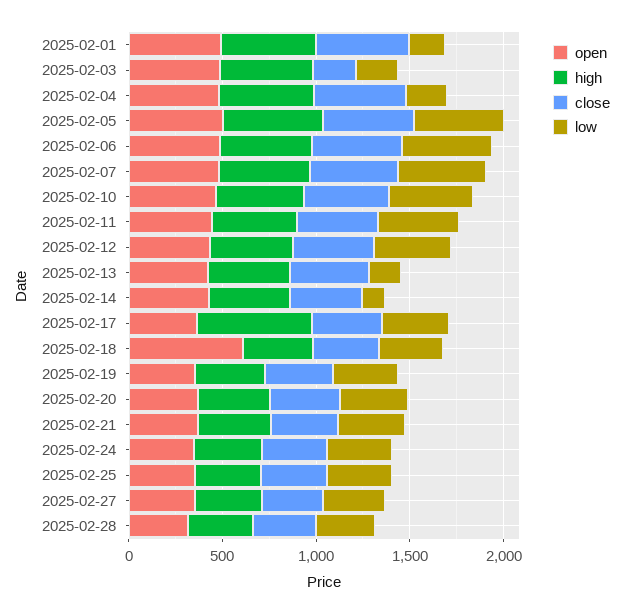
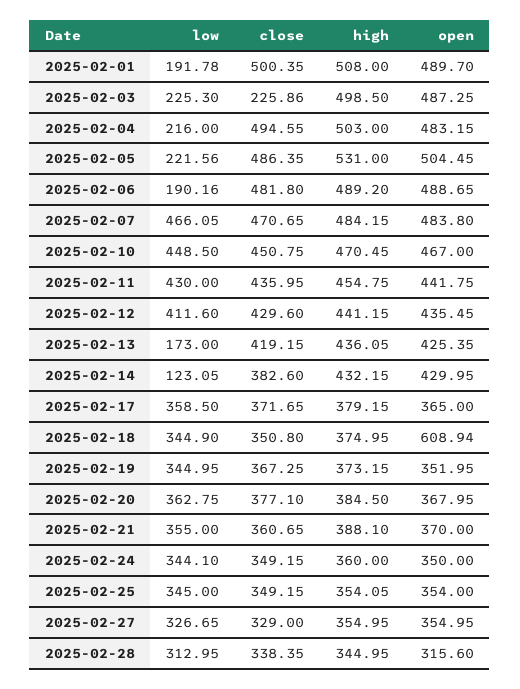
low, 2025-02-05: 500 -> 221.56
low, 2025-02-06: 500 -> 190.16
high, 2025-02-17: 600 -> 379.15

